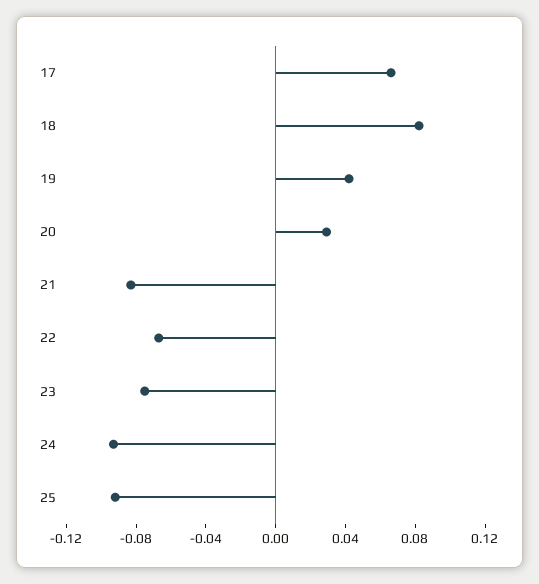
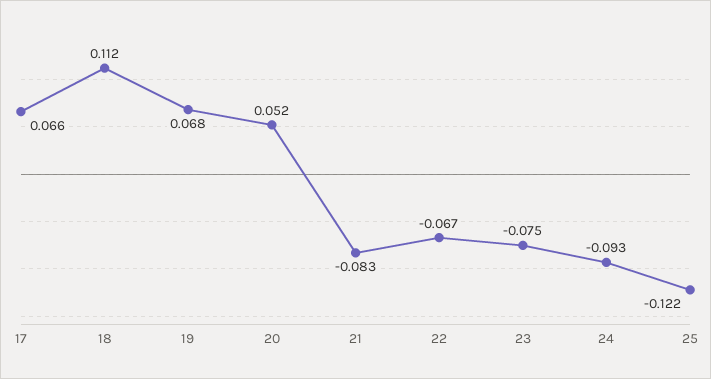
18: 0.08 -> 0.112
19: 0.04 -> 0.068
20: 0.03 -> 0.052
25: -0.09 -> -0.122

